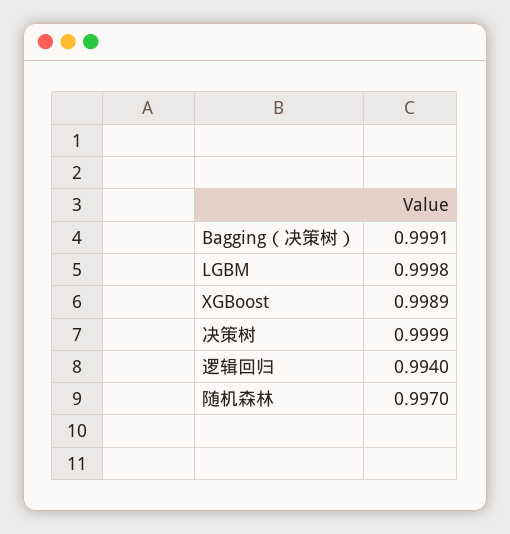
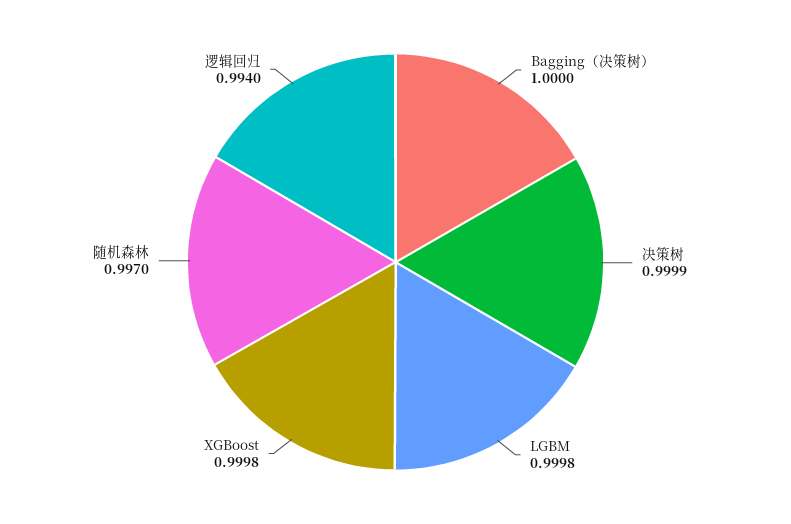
Bagging（决策树）: 0.9991 -> 1
XGBoost: 0.9989 -> 0.9998

